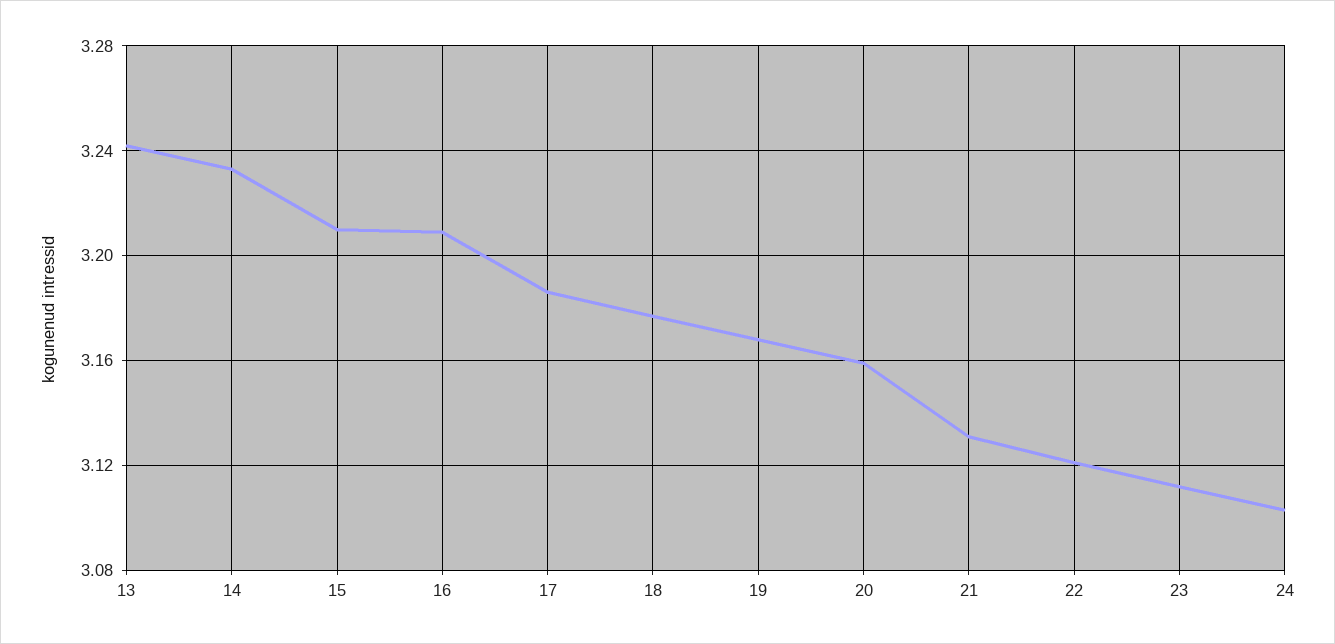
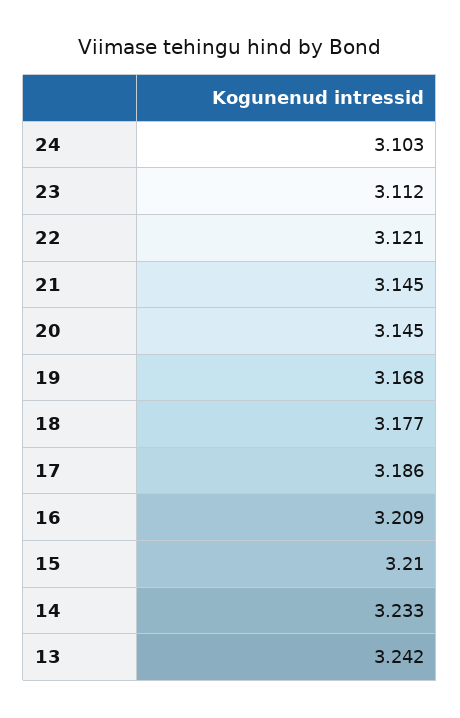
20: 3.16 -> 3.145
21: 3.13 -> 3.145

